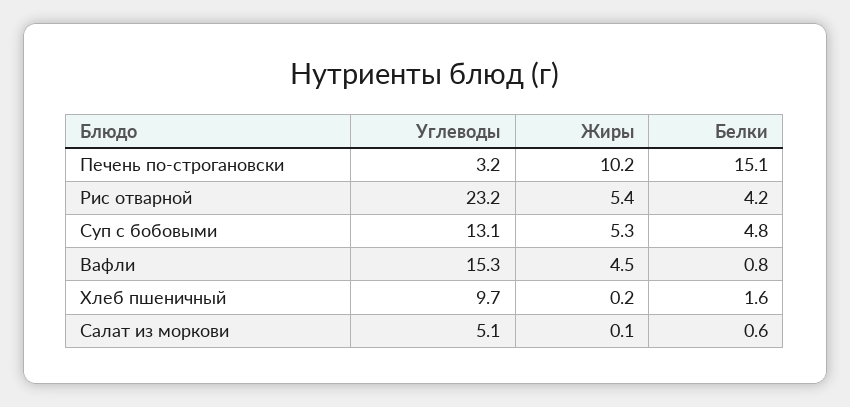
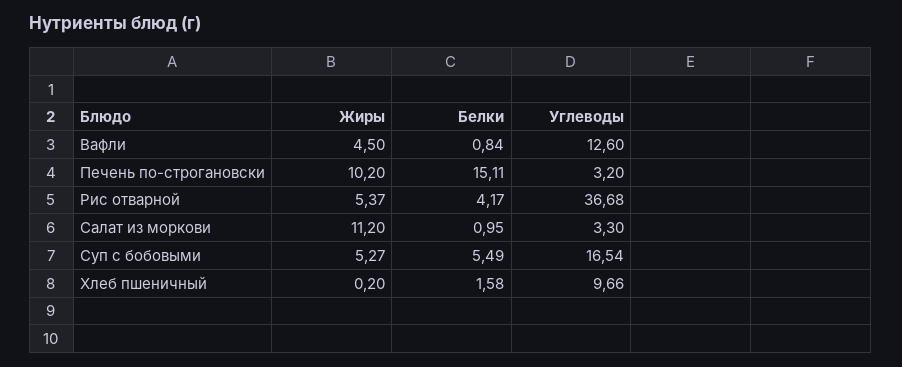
Углеводы, Рис отварной: 23.2 -> 36.68
Углеводы, Суп с бобовыми: 13.1 -> 16.54
Белки, Суп с бобовыми: 4.8 -> 5.49
Углеводы, Вафли: 15.3 -> 12.6
Углеводы, Салат из моркови: 5.1 -> 3.3
Жиры, Салат из моркови: 0.1 -> 11.2
Белки, Салат из моркови: 0.6 -> 0.95

